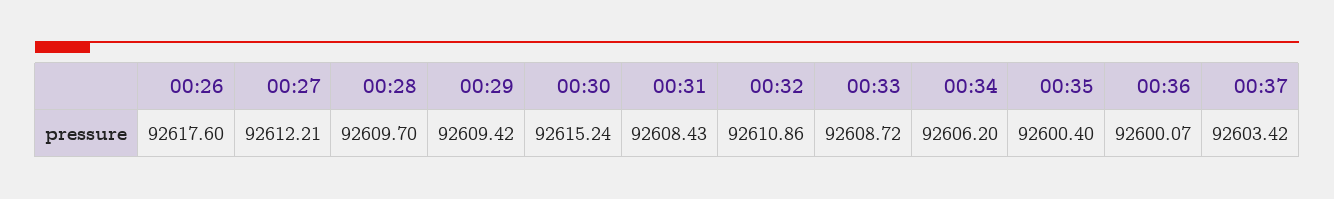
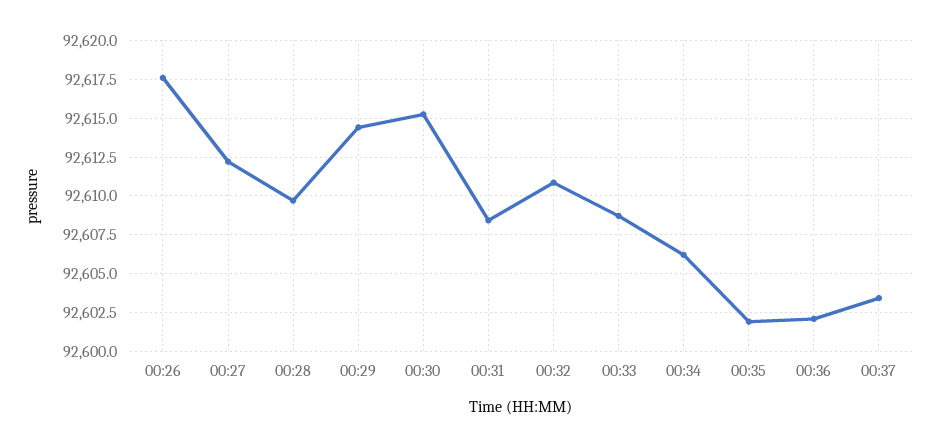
00:29: 92609.42 -> 92614.5
00:35: 92600.4 -> 92602
00:36: 92600.07 -> 92602

